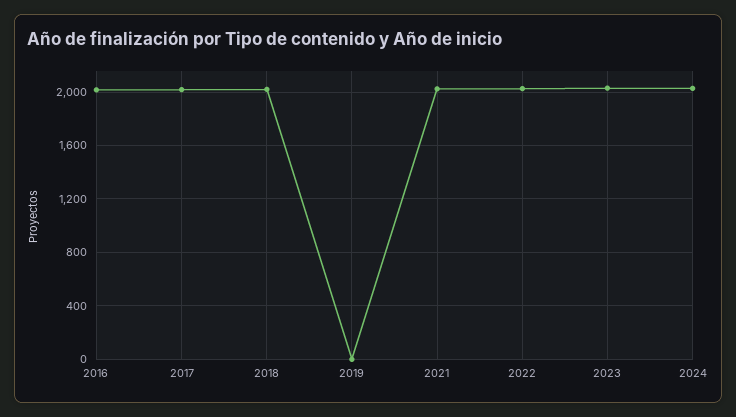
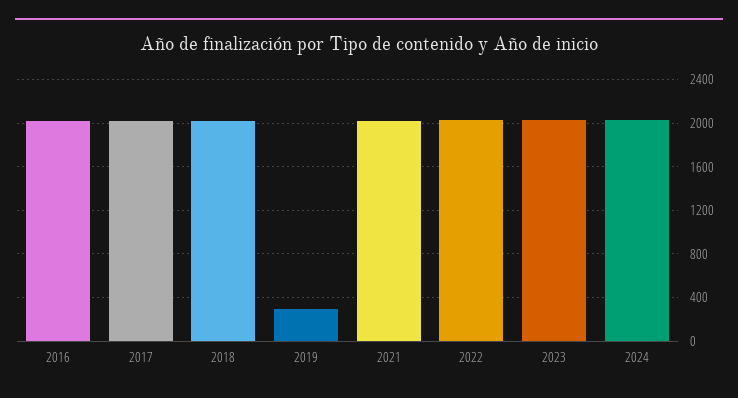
2019: 0 -> 300

